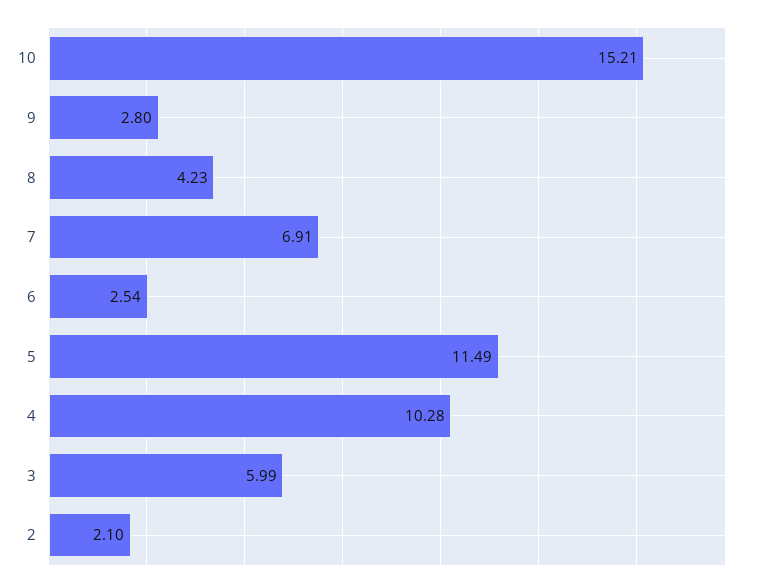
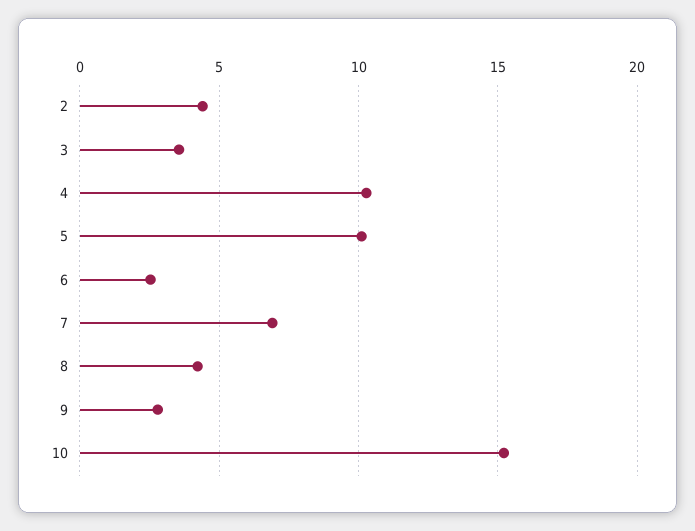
5: 11.49 -> 10
3: 5.99 -> 3.5
2: 2.1 -> 4.5

